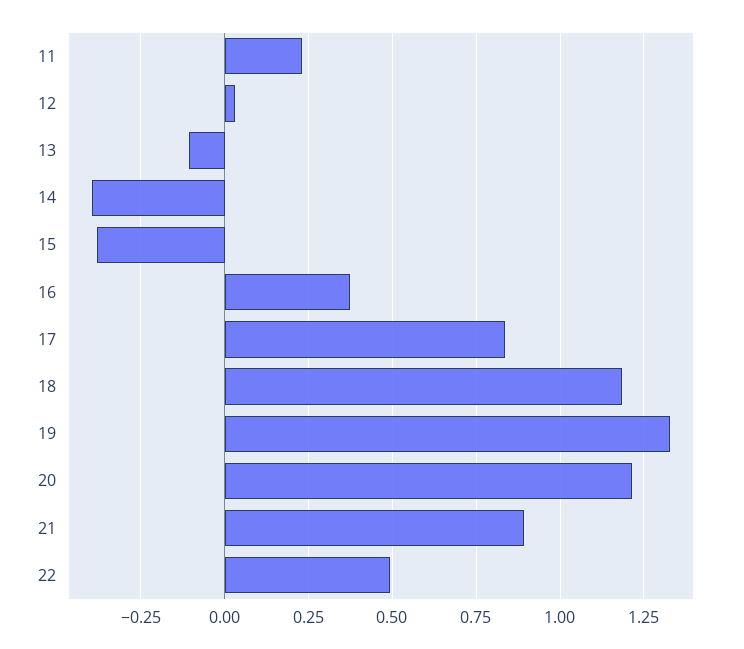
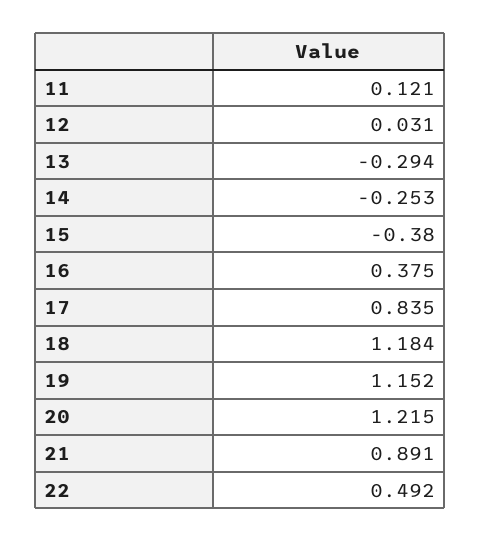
11: 0.225 -> 0.121
13: -0.1 -> -0.294
14: -0.4 -> -0.253
19: 1.325 -> 1.152

